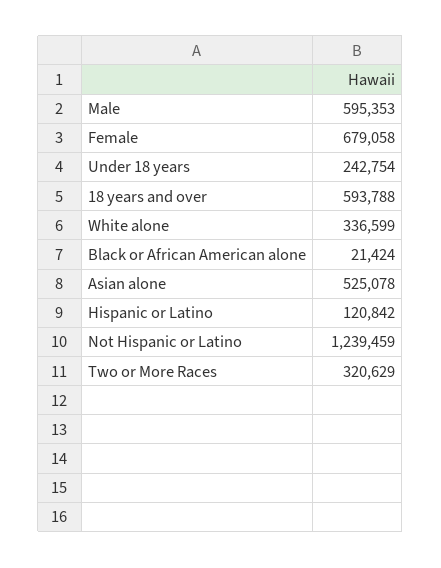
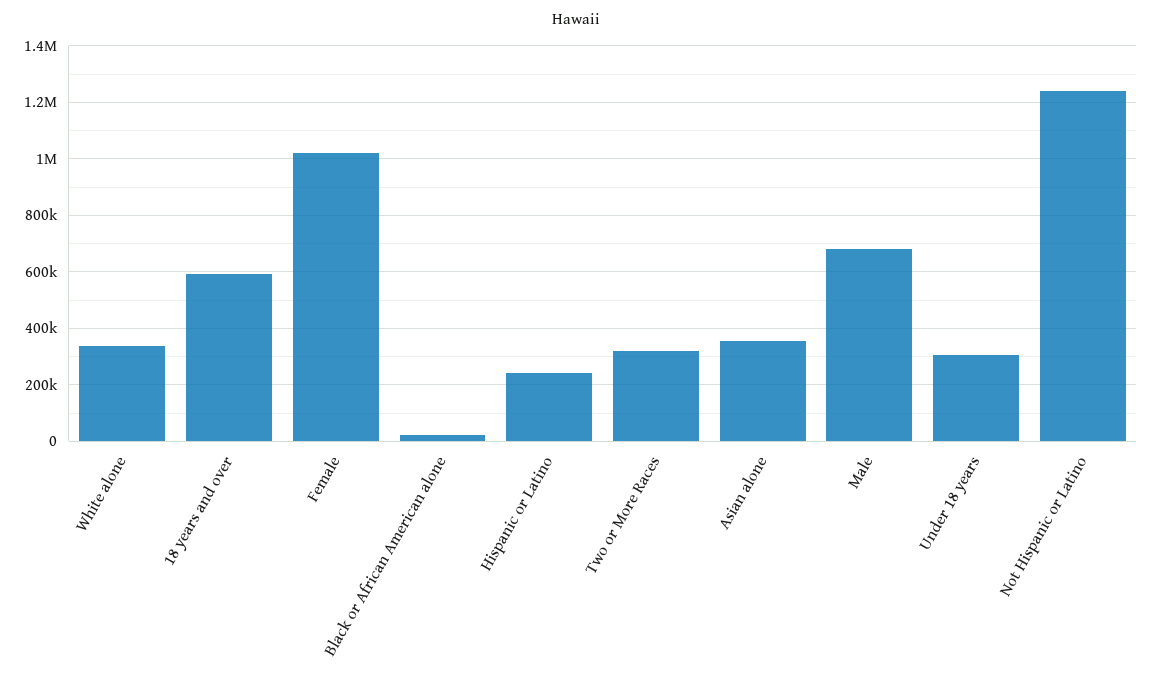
Male: 595353 -> 675000
Female: 679058 -> 1025000
Under 18 years: 242754 -> 300000
Asian alone: 525078 -> 350000
Hispanic or Latino: 120842 -> 250000

